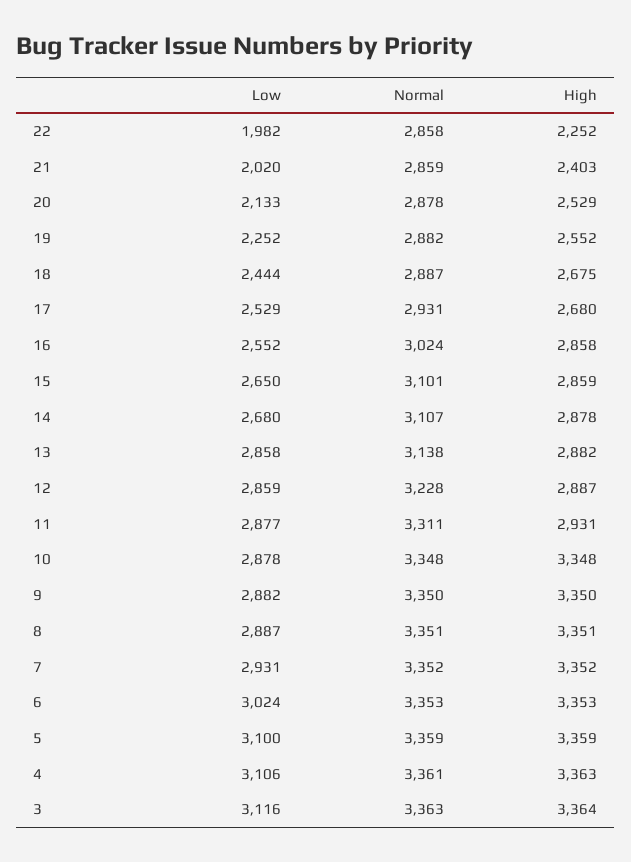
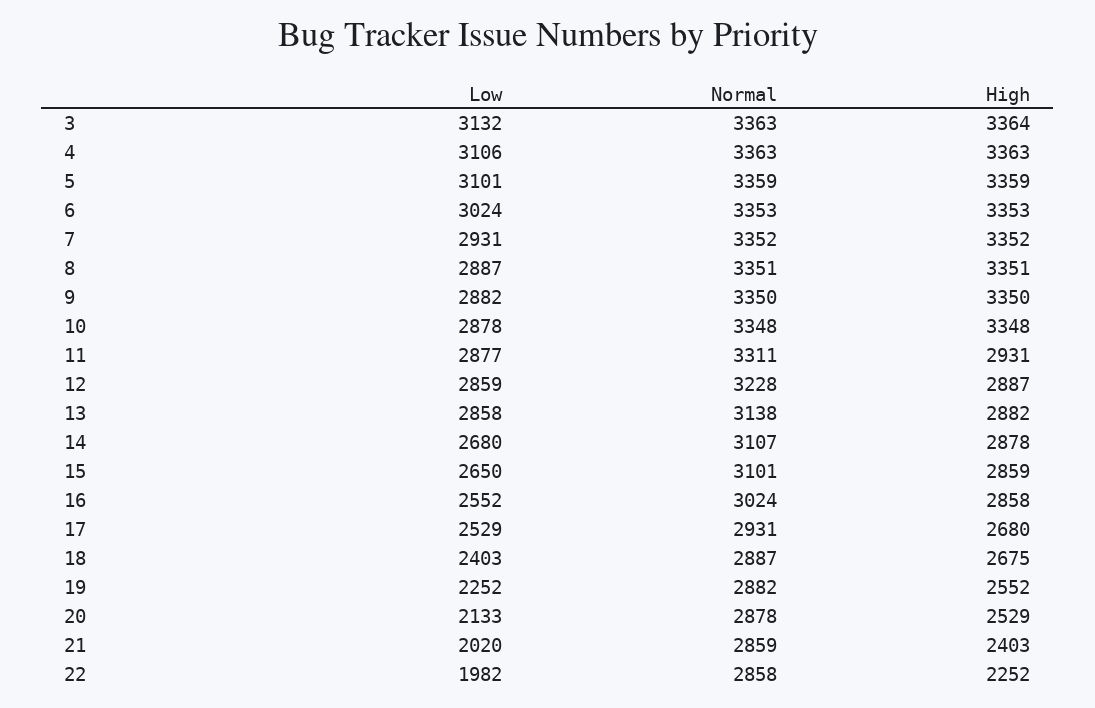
Low, 18: 2444 -> 2403
Low, 5: 3100 -> 3101
Normal, 4: 3361 -> 3363
Low, 3: 3116 -> 3132

